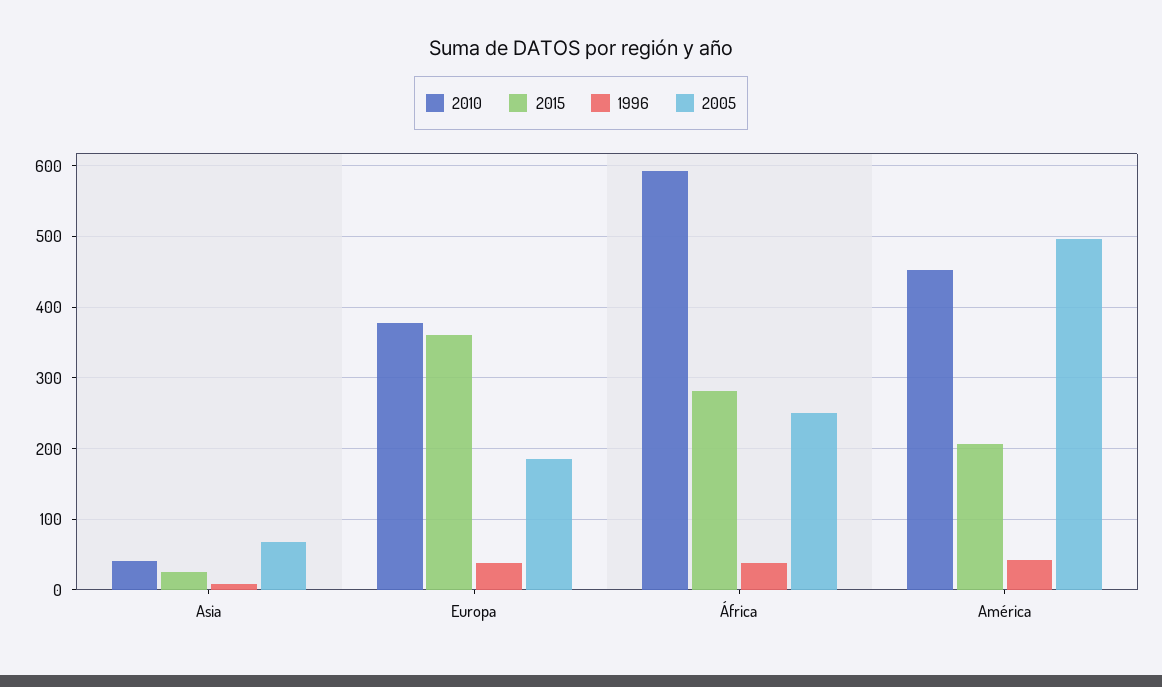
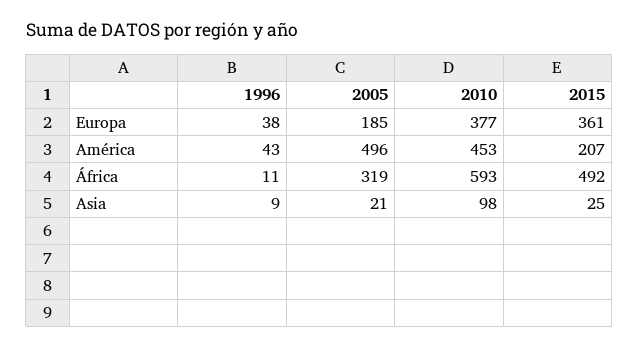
2010, Asia: 40 -> 98
2005, Asia: 70 -> 21
2015, África: 280 -> 492
1996, África: 40 -> 11
2005, África: 250 -> 319

